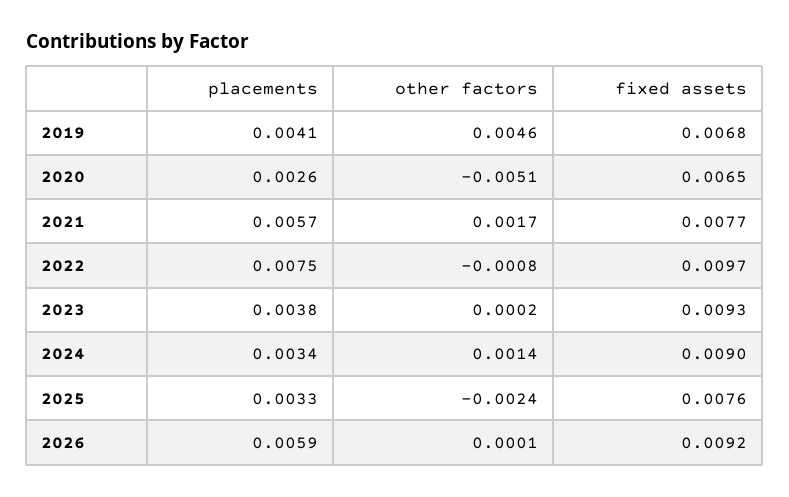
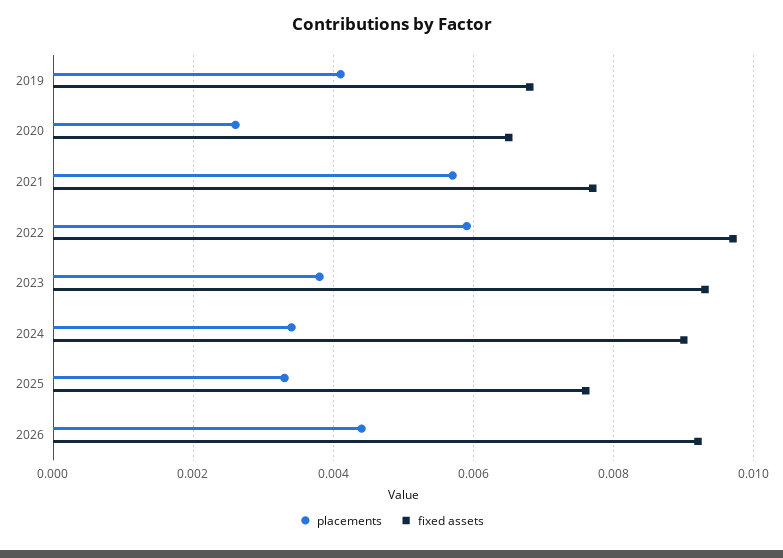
other factors, 2019: 0.0046 -> none
other factors, 2020: -0.0051 -> none
other factors, 2021: 0.0017 -> none
placements, 2022: 0.0075 -> 0.006
other factors, 2022: -0.0008 -> none
other factors, 2023: 0.0002 -> none
other factors, 2024: 0.0014 -> none
other factors, 2025: -0.0024 -> none
placements, 2026: 0.0059 -> 0.0045
other factors, 2026: 0.0001 -> none

